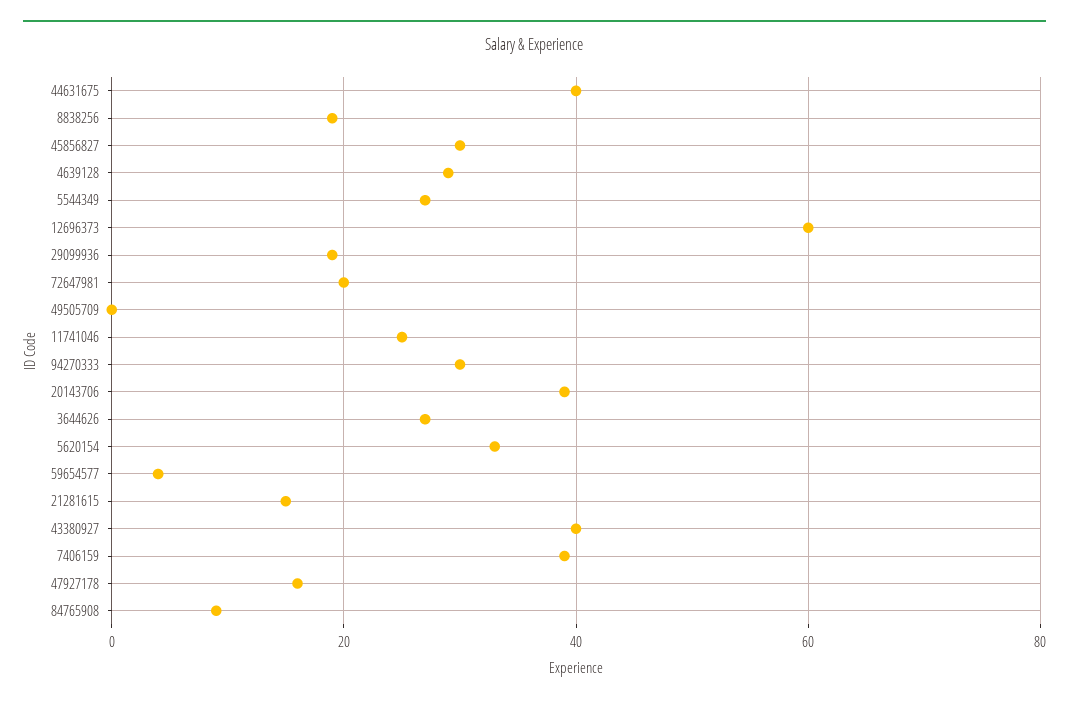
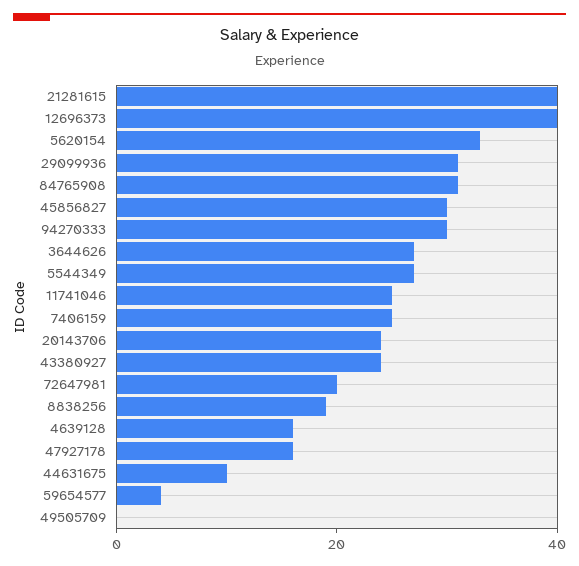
44631675: 40 -> 10
4639128: 30 -> 15
12696373: 60 -> 40
29099936: 20 -> 30
20143706: 40 -> 25
21281615: 15 -> 40
43380927: 40 -> 25
7406159: 40 -> 25
84765908: 10 -> 30

